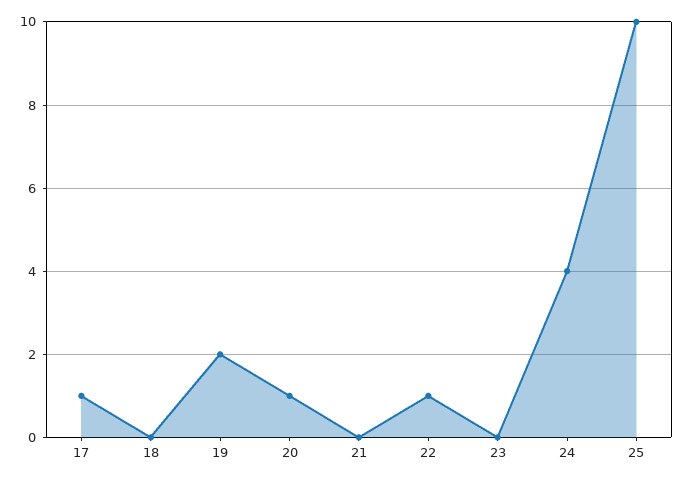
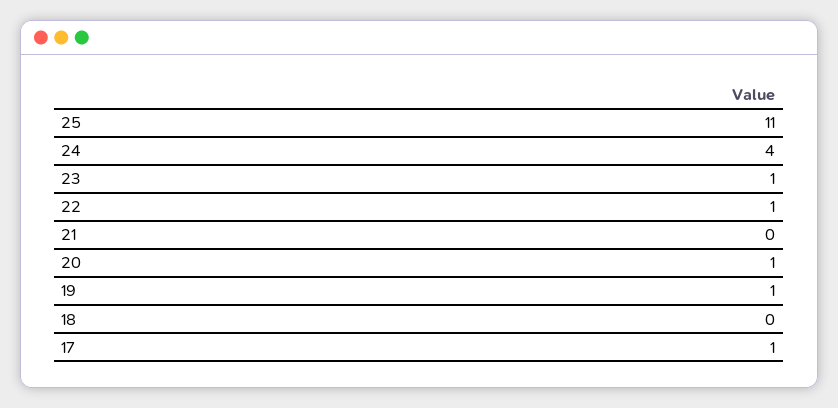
19: 2 -> 1
23: 0 -> 1
25: 10 -> 11

